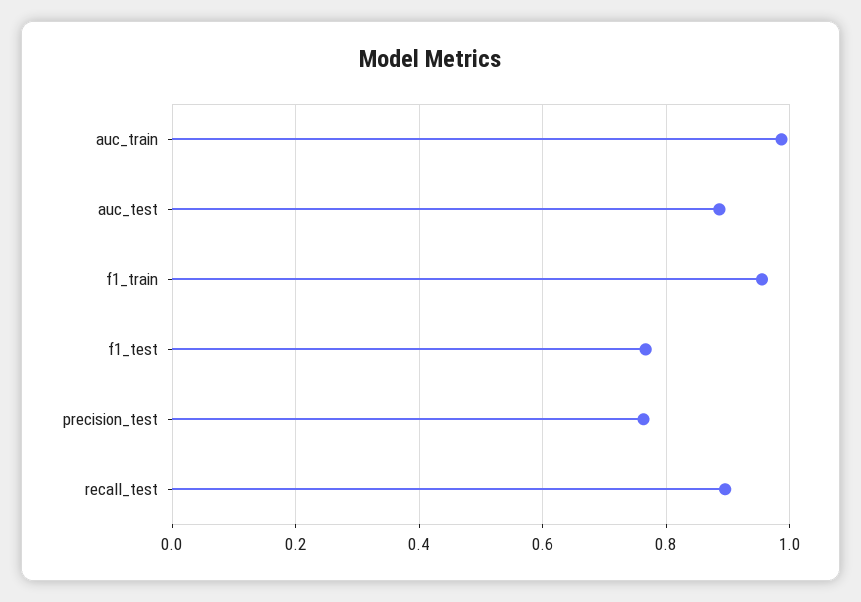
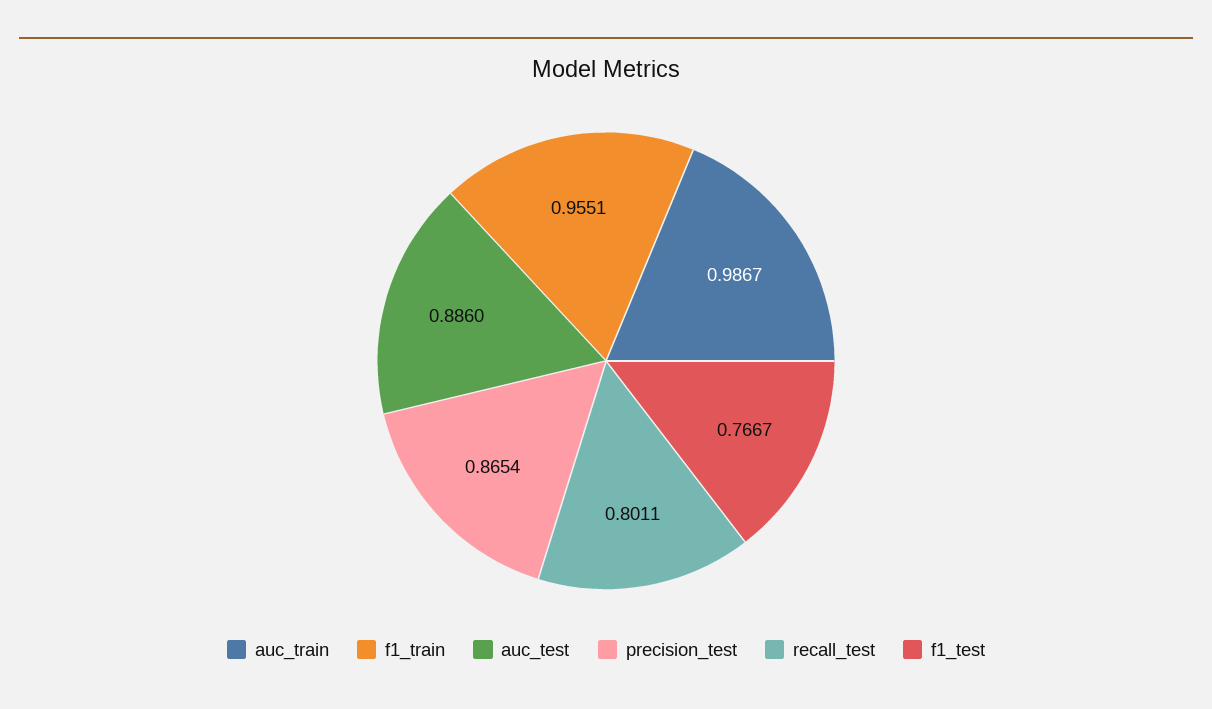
precision_test: 0.76 -> 0.8654
recall_test: 0.9 -> 0.8011

